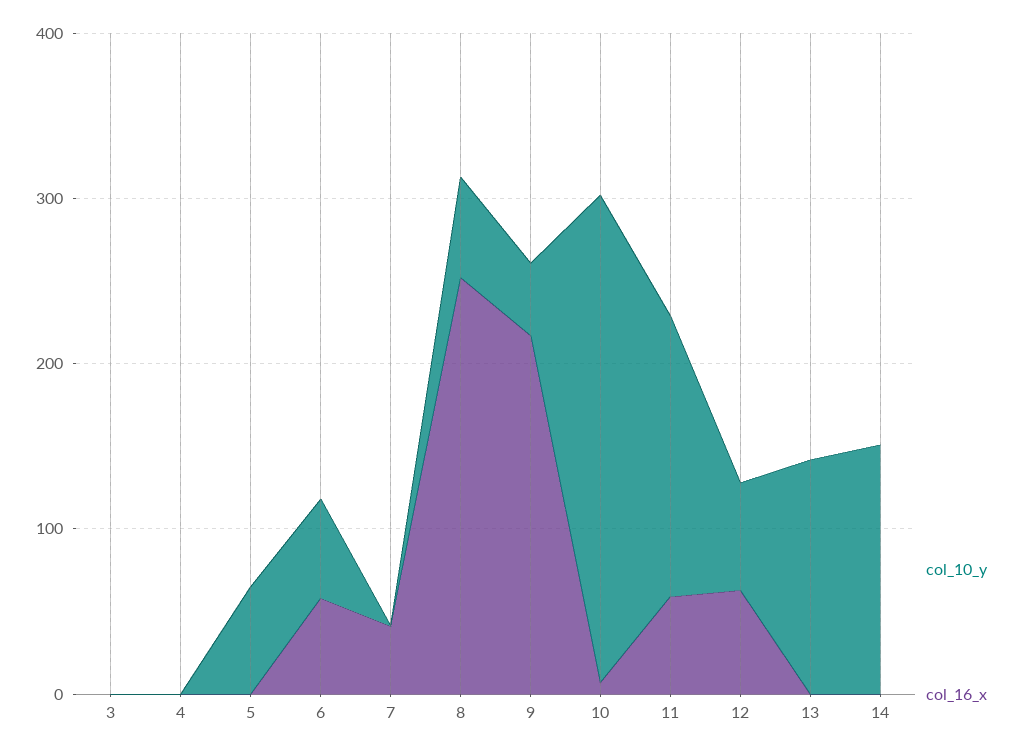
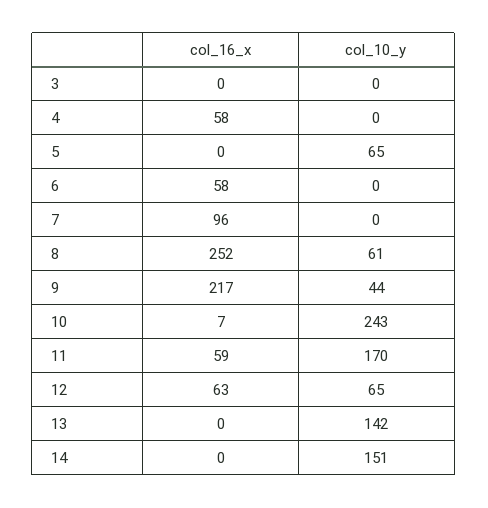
col_16_x, 4: 0 -> 58
col_10_y, 6: 60 -> 0
col_16_x, 7: 40 -> 96
col_10_y, 10: 300 -> 243

